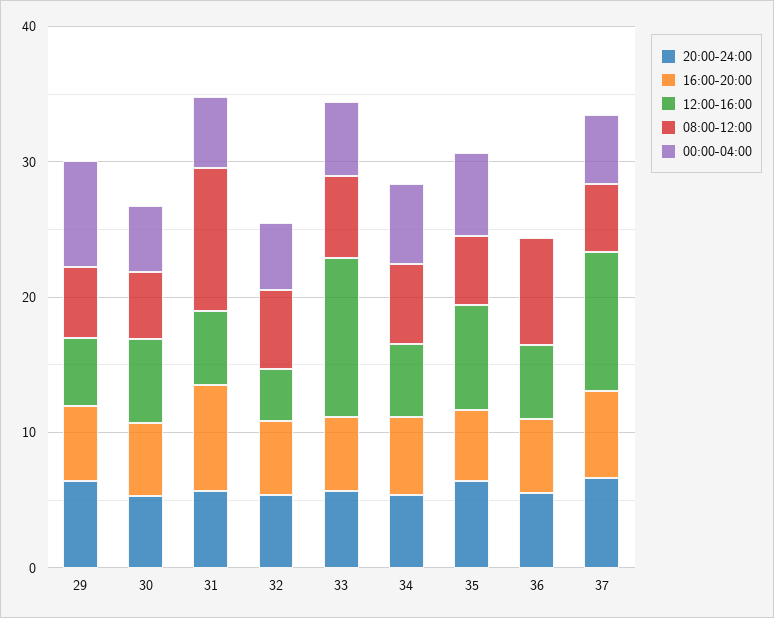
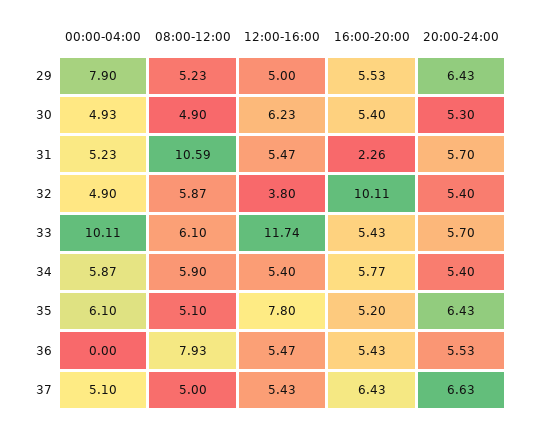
16:00-20:00, 31: 8 -> 2.26
16:00-20:00, 32: 6 -> 10.11
00:00-04:00, 33: 6 -> 10.11
12:00-16:00, 37: 10 -> 5.43

